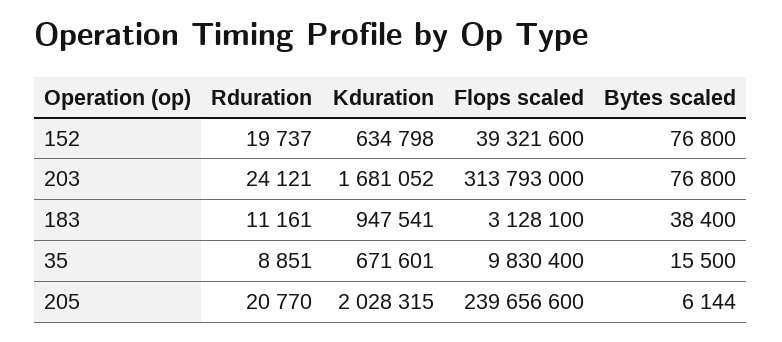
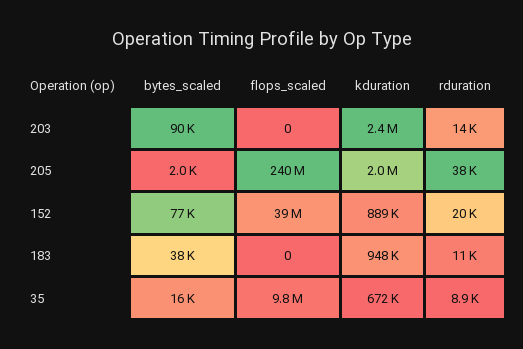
Kduration, 152: 634798 -> 889000
Rduration, 203: 24121 -> 14000
Kduration, 203: 1681052 -> 2400000
Flops scaled, 203: 313793000 -> 0
Bytes scaled, 203: 76800 -> 90000
Flops scaled, 183: 3128100 -> 0
Rduration, 205: 20770 -> 38000
Bytes scaled, 205: 6144 -> 2000

